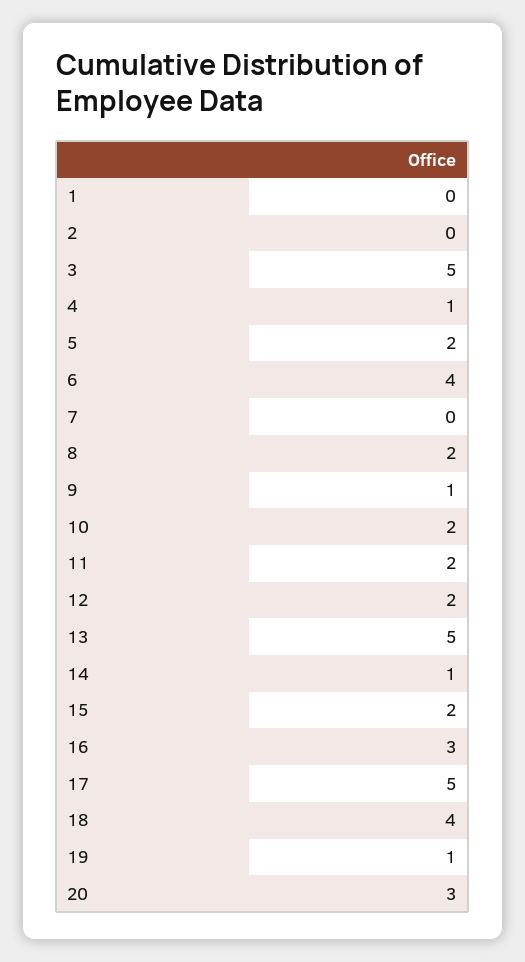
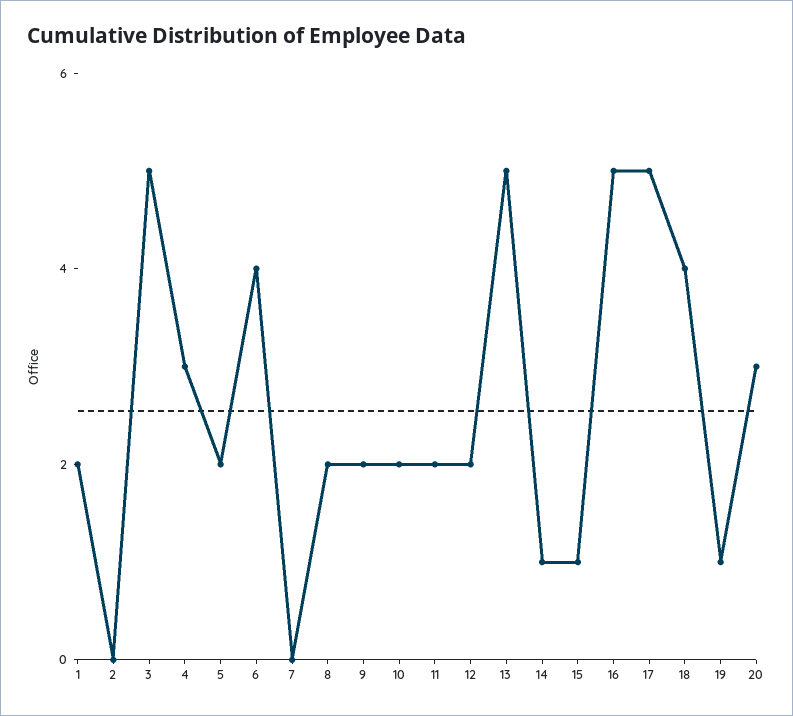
1: 0 -> 2
4: 1 -> 3
9: 1 -> 2
15: 2 -> 1
16: 3 -> 5

